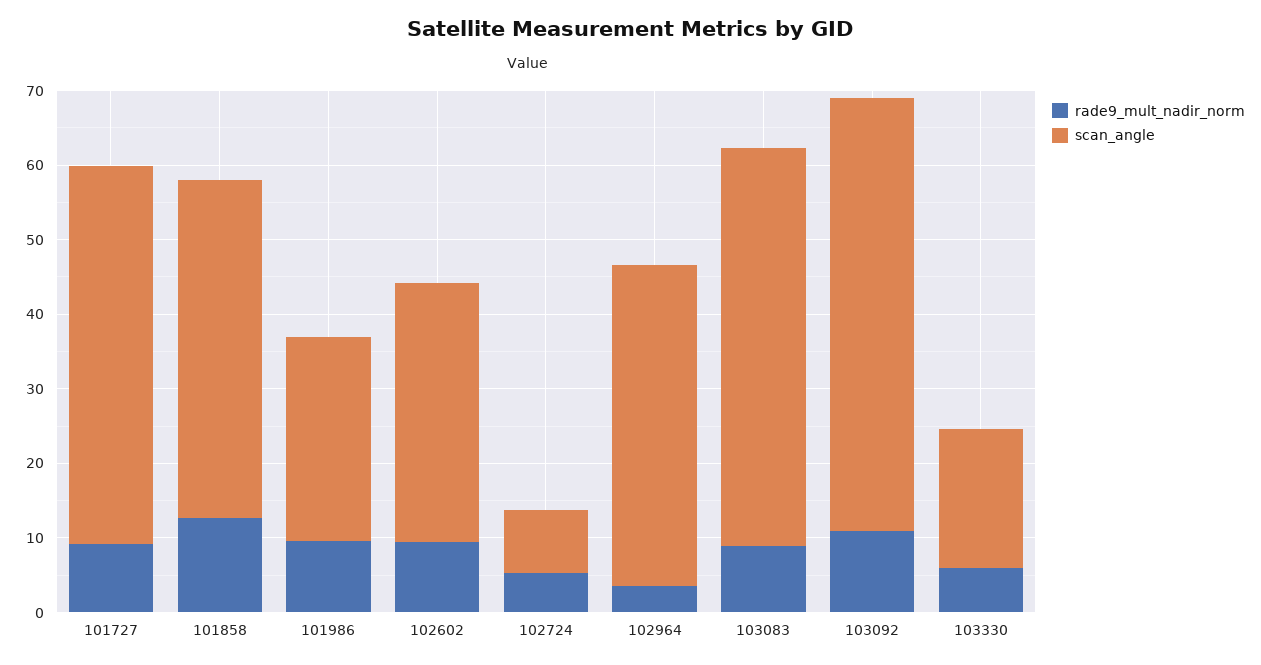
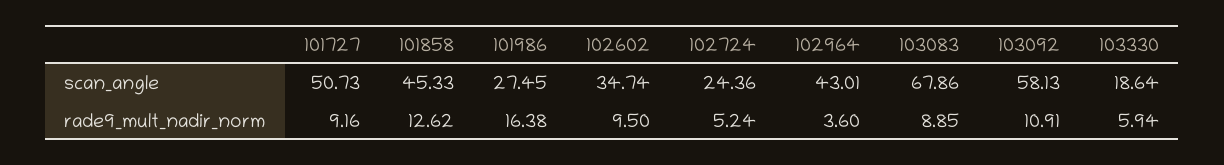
rade9_mult_nadir_norm, 101986: 10 -> 16.38
scan_angle, 102724: 8 -> 24.36
scan_angle, 103083: 54 -> 67.86

